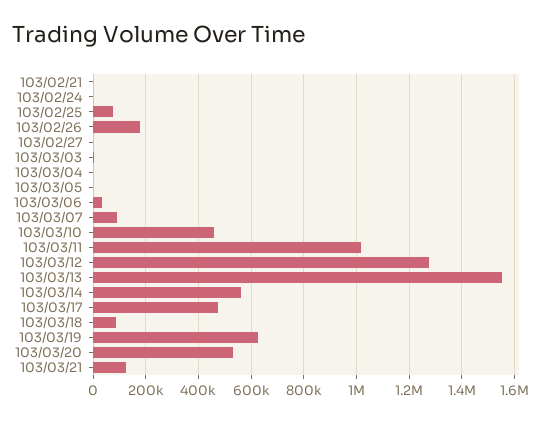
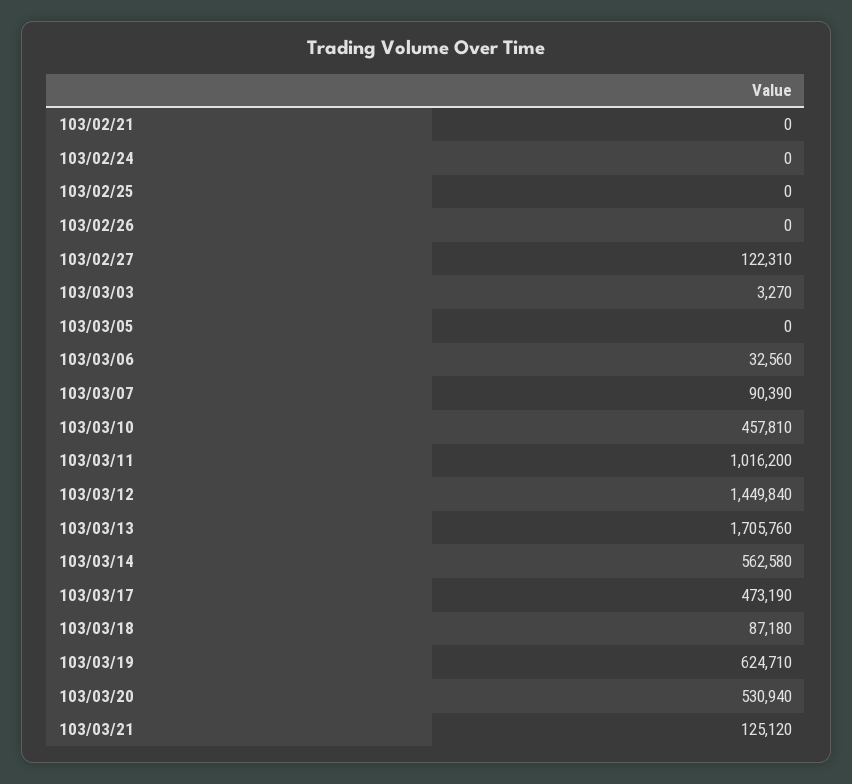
103/02/25: 75000 -> 0
103/02/26: 175000 -> 0
103/02/27: 0 -> 122310
103/03/04: 0 -> none
103/03/12: 1275000 -> 1449840
103/03/13: 1550000 -> 1705760

